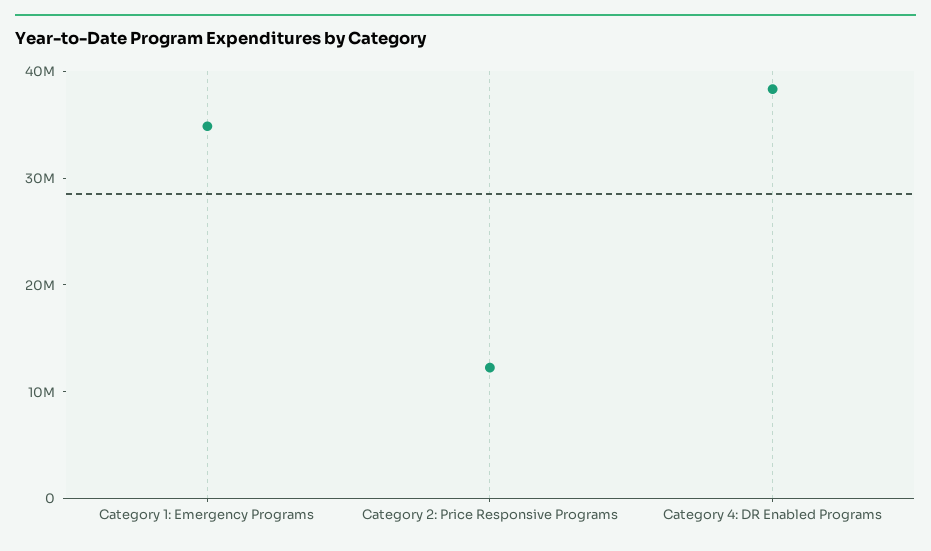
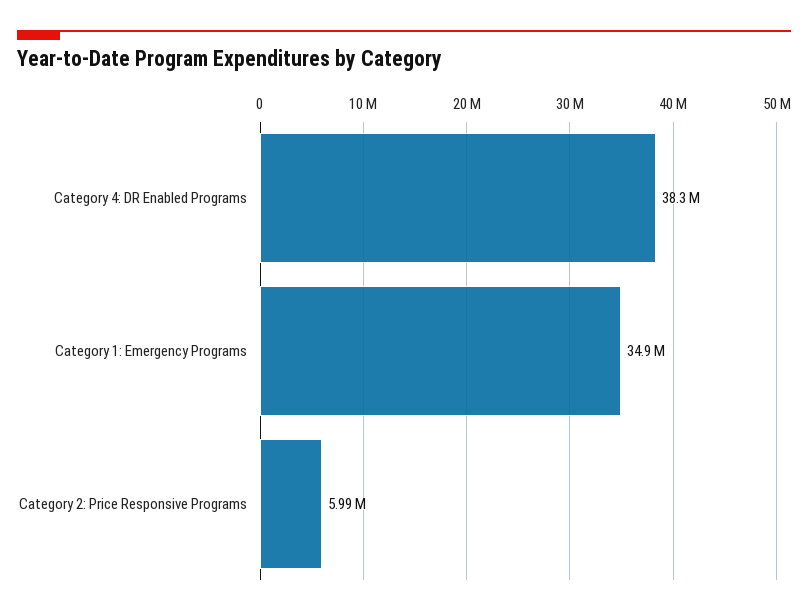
Category 2: Price Responsive Programs: 12000000 -> 5990000

